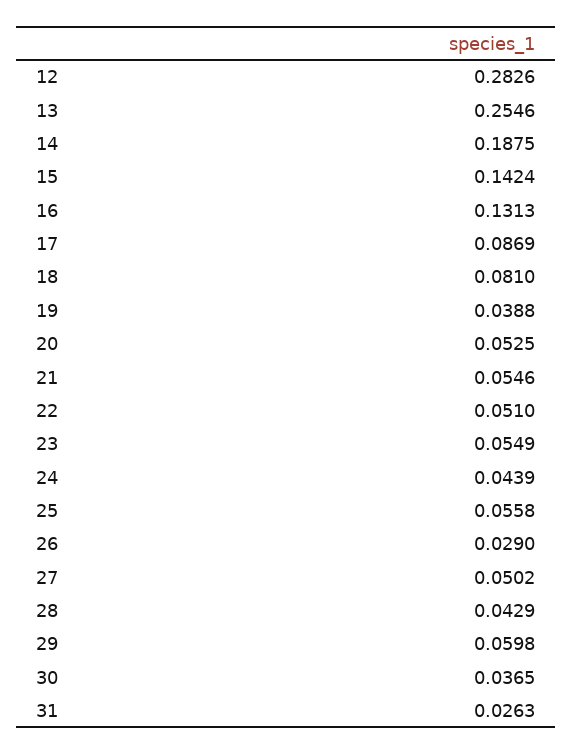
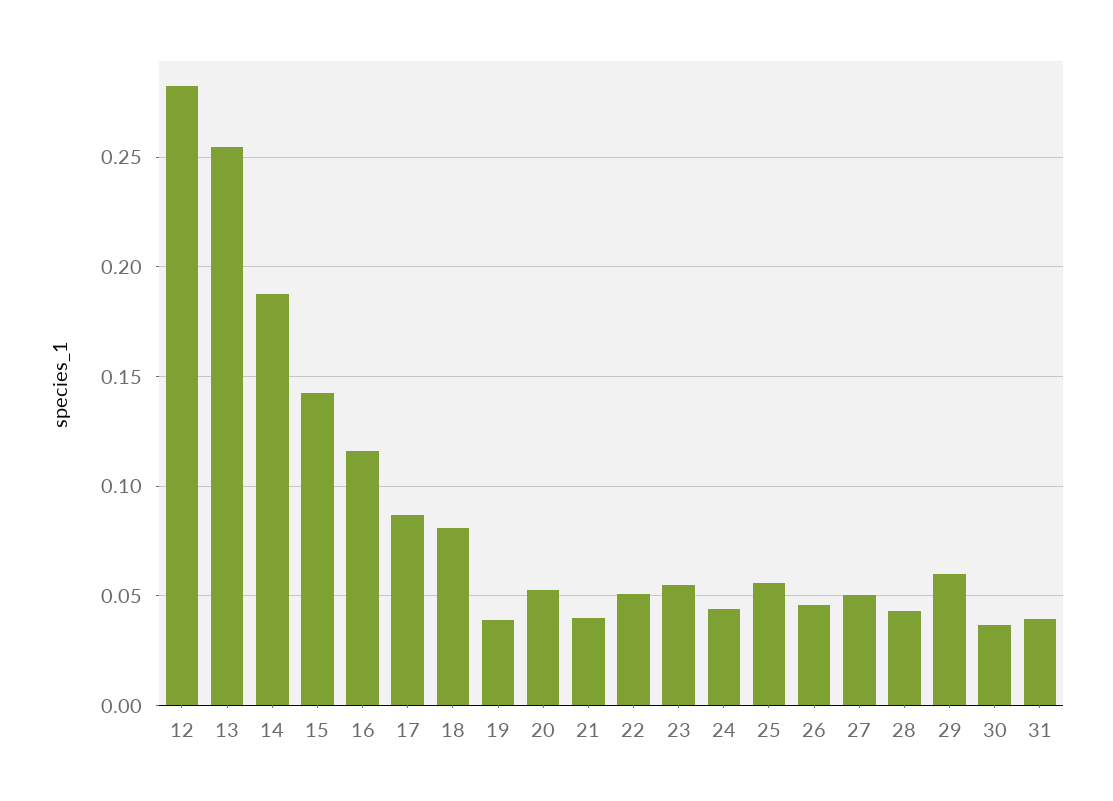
16: 0.1313 -> 0.115
21: 0.0546 -> 0.04
26: 0.029 -> 0.045
31: 0.0263 -> 0.04

